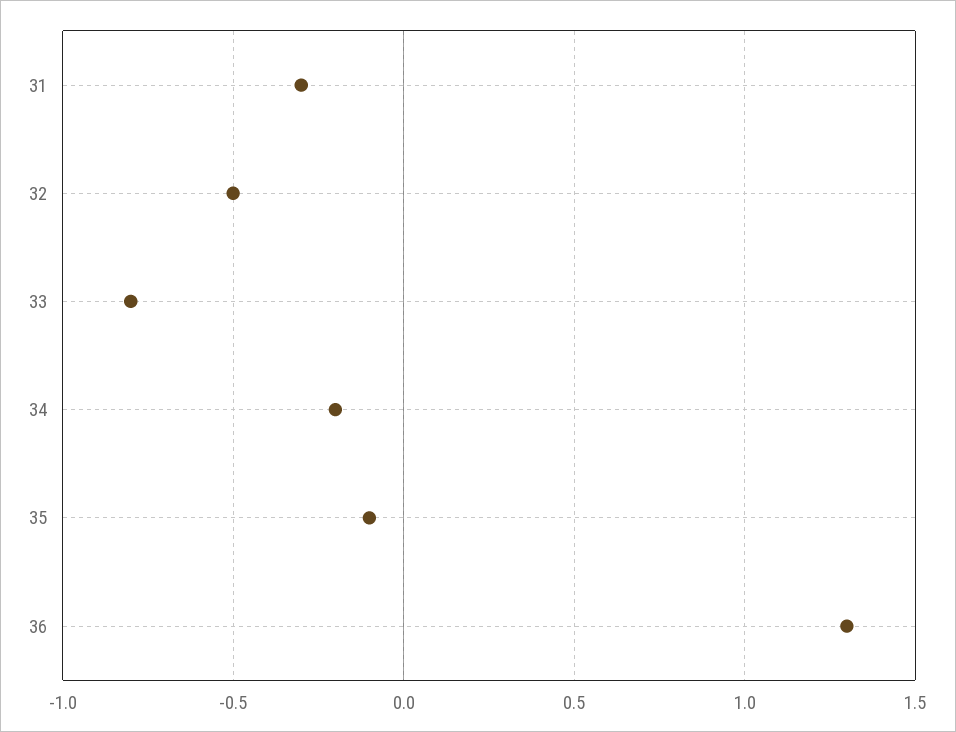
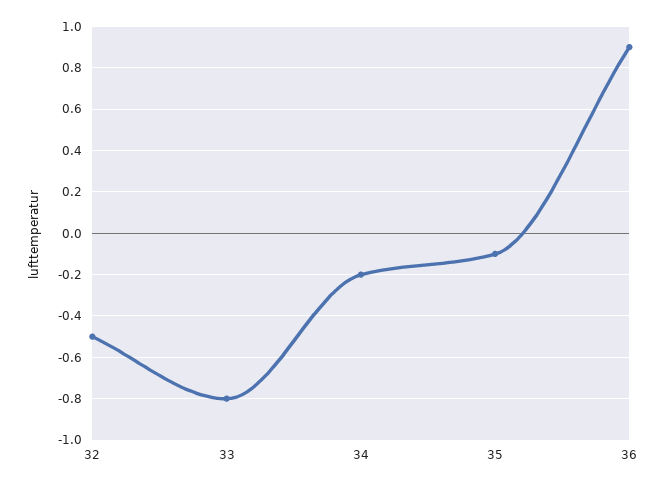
31: -0.3 -> none
36: 1.3 -> 0.9

